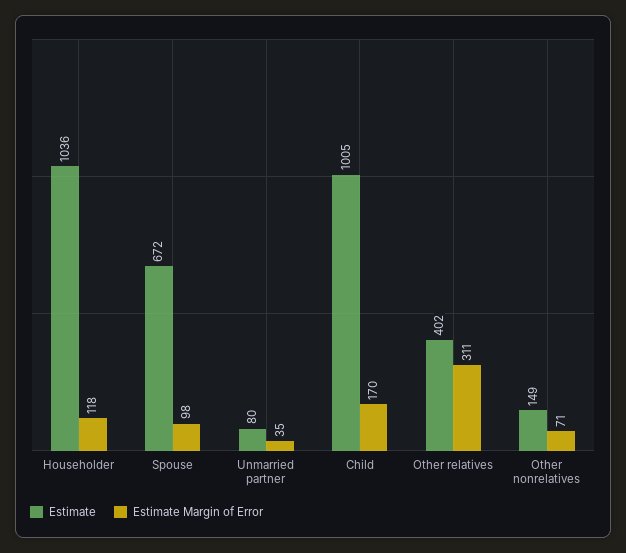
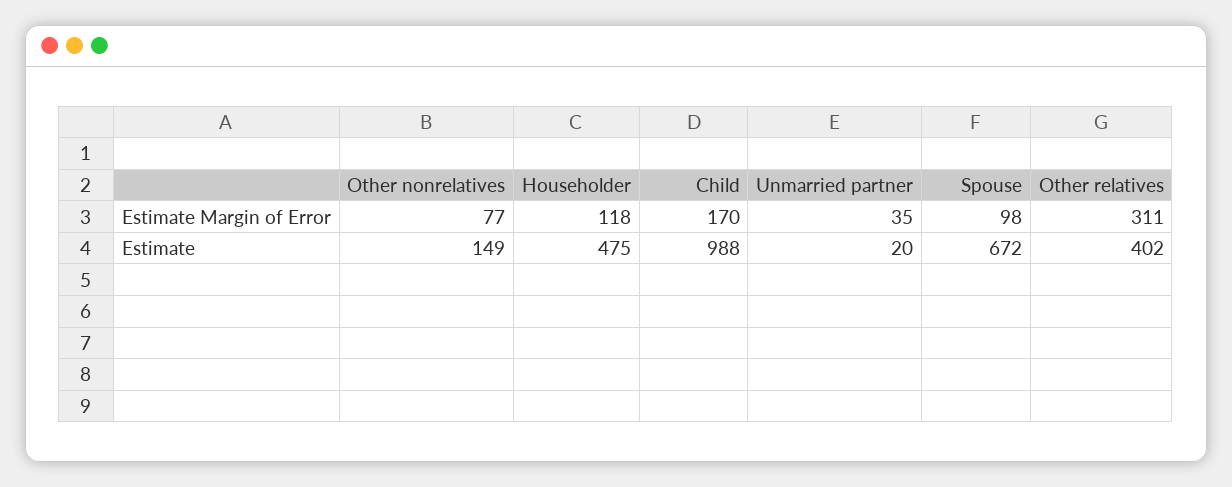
Estimate, Householder: 1036 -> 475
Estimate, Unmarried partner: 80 -> 20
Estimate, Child: 1005 -> 988
Estimate Margin of Error, Other nonrelatives: 71 -> 77

